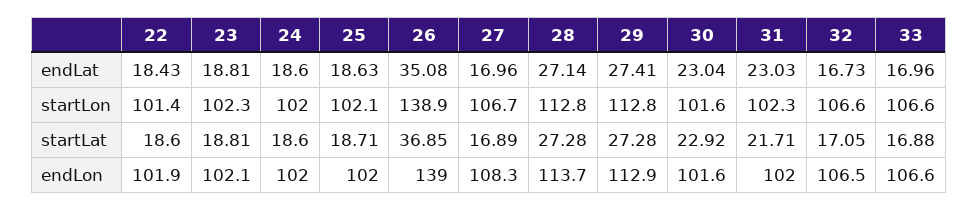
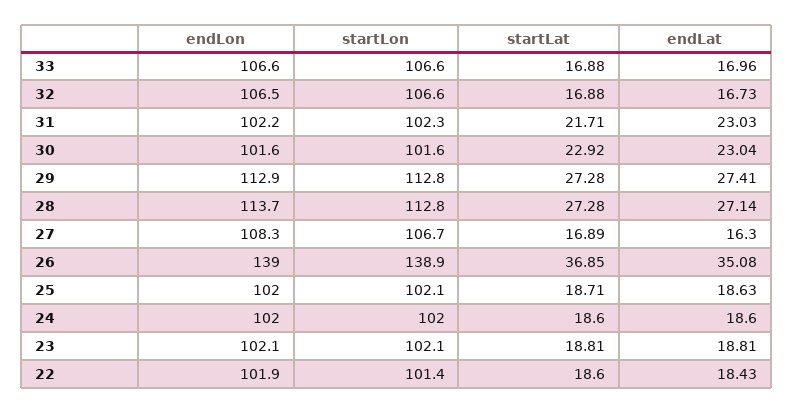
27, endLat: 16.96 -> 16.3
23, startLon: 102.3 -> 102.1
32, startLat: 17.05 -> 16.88
31, endLon: 102 -> 102.2

